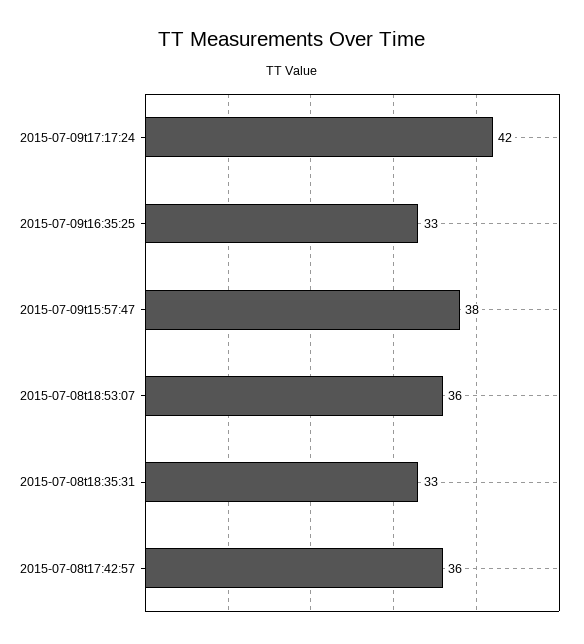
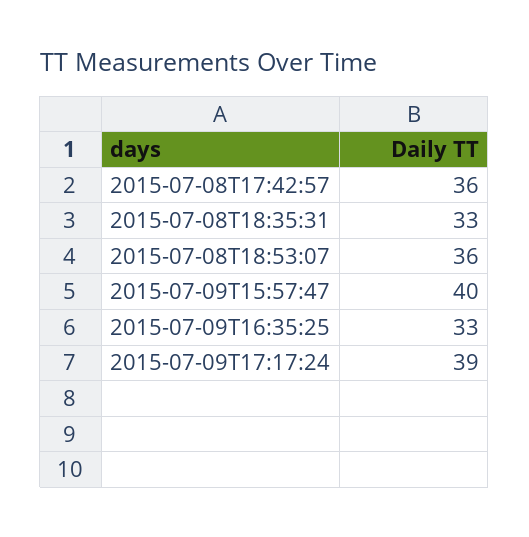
2015-07-09t17:17:24: 42 -> 39
2015-07-09t15:57:47: 38 -> 40

